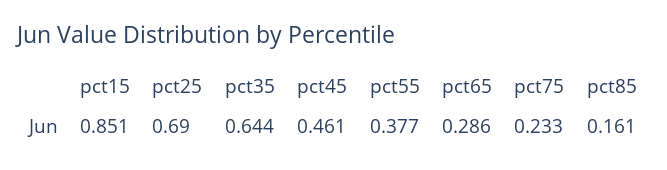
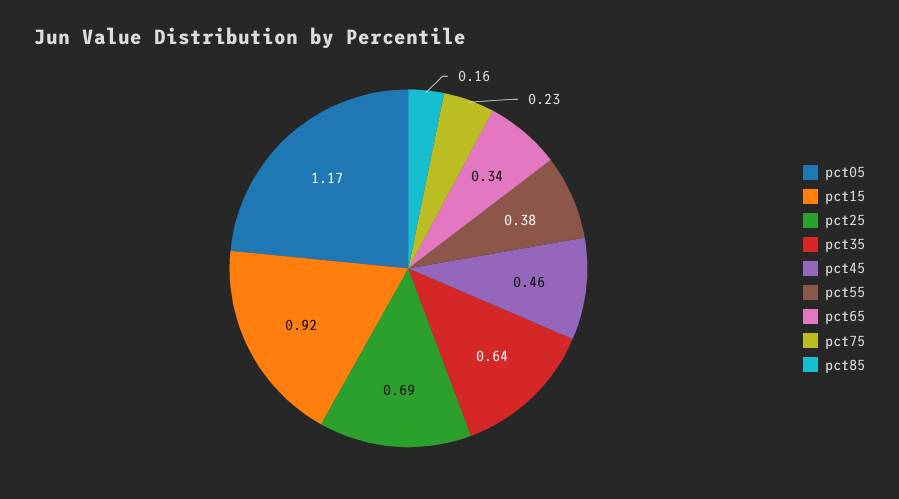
pct15: 0.851 -> 0.92
pct65: 0.286 -> 0.34
pct05: none -> 1.17

